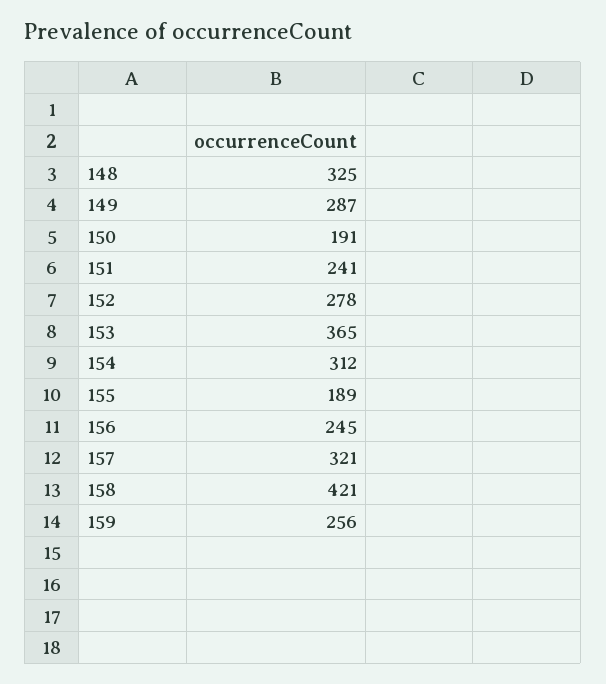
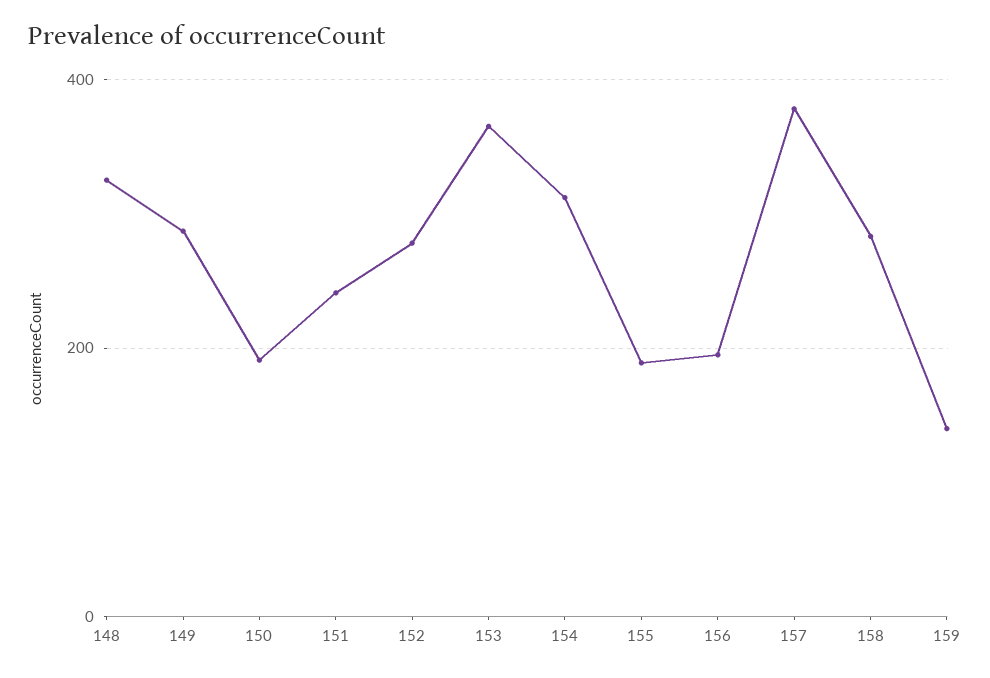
156: 245 -> 200
157: 321 -> 380
158: 421 -> 280
159: 256 -> 140

